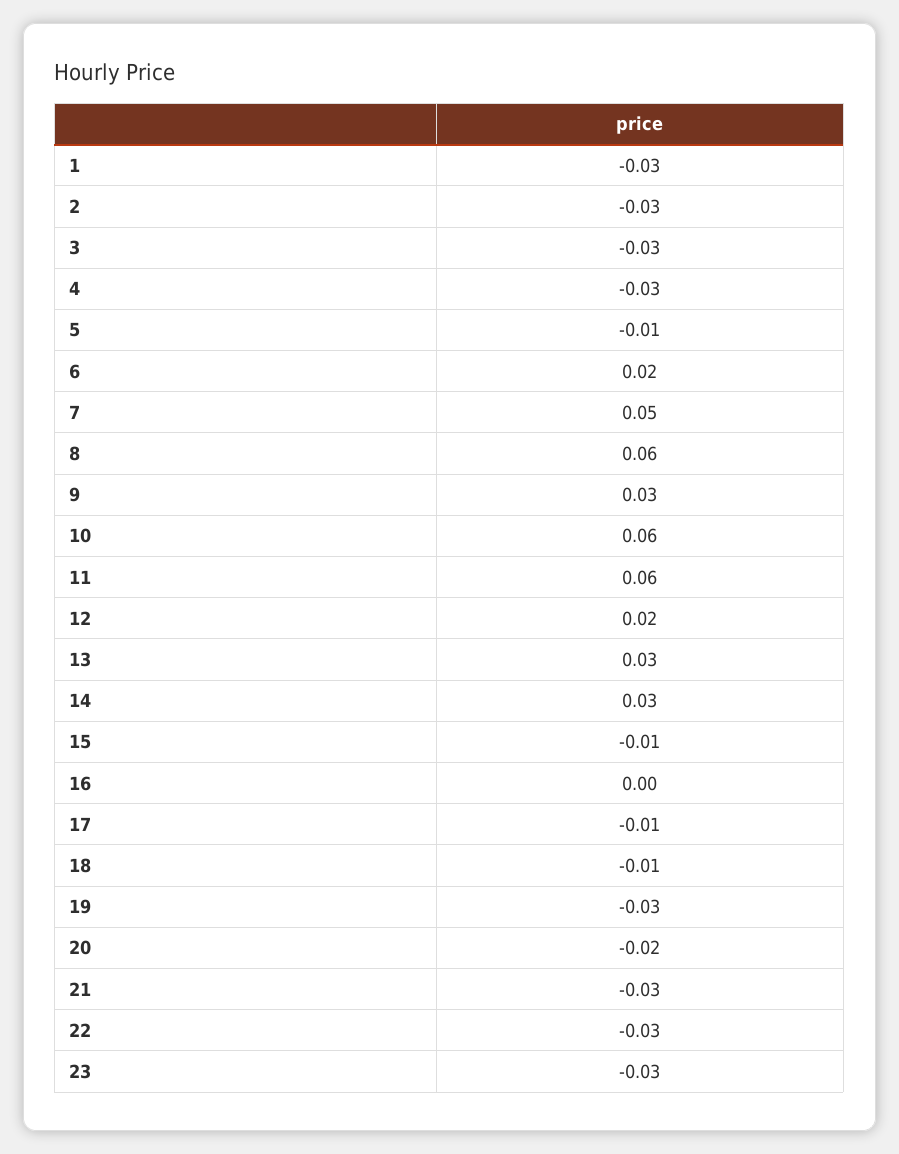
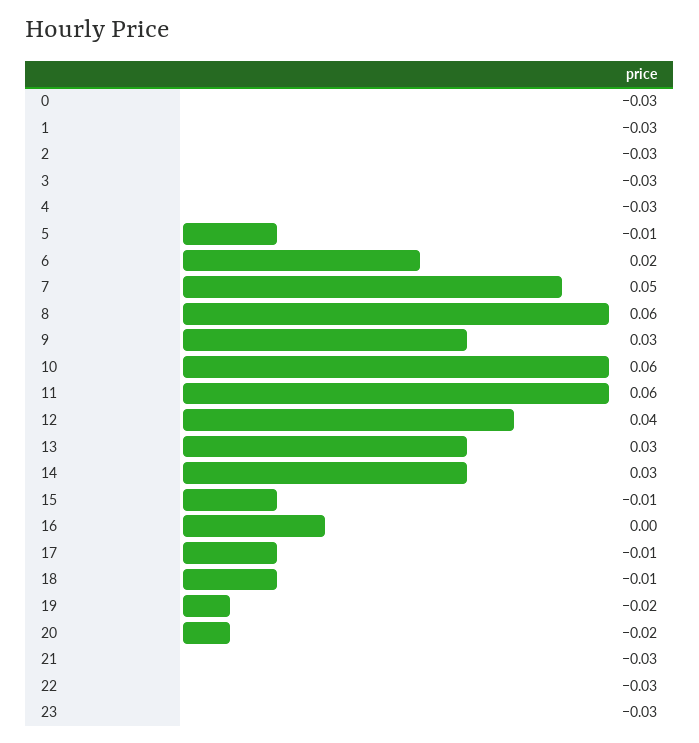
12: 0.02 -> 0.04
19: -0.03 -> -0.02
0: none -> -0.03

